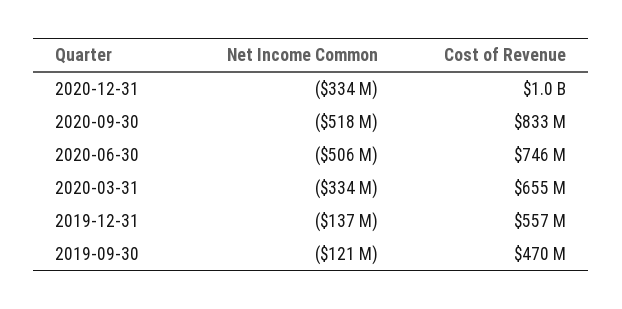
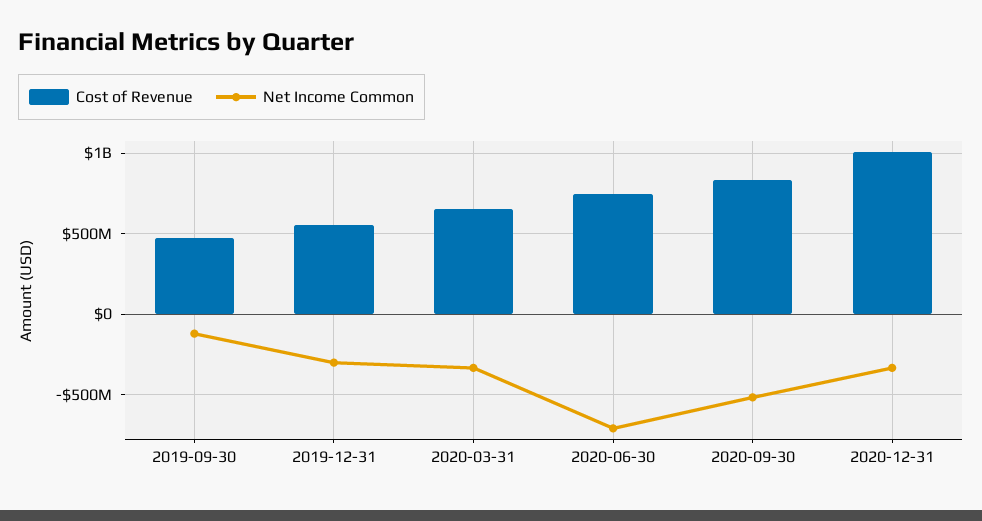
Net Income Common, 2020-06-30: -506000000 -> -700000000
Net Income Common, 2019-12-31: -137000000 -> -300000000

